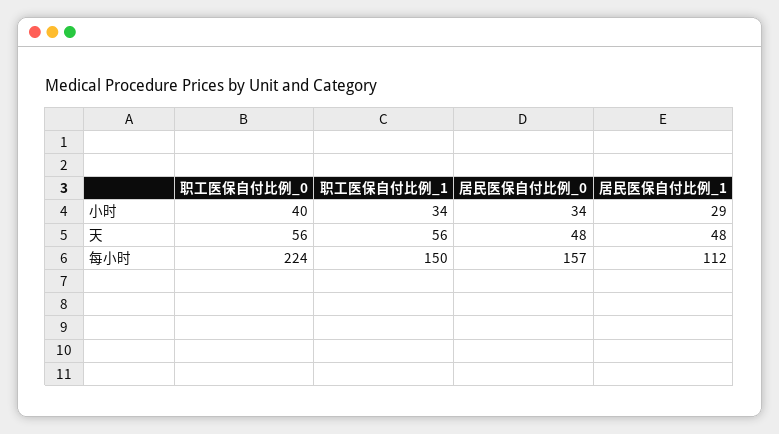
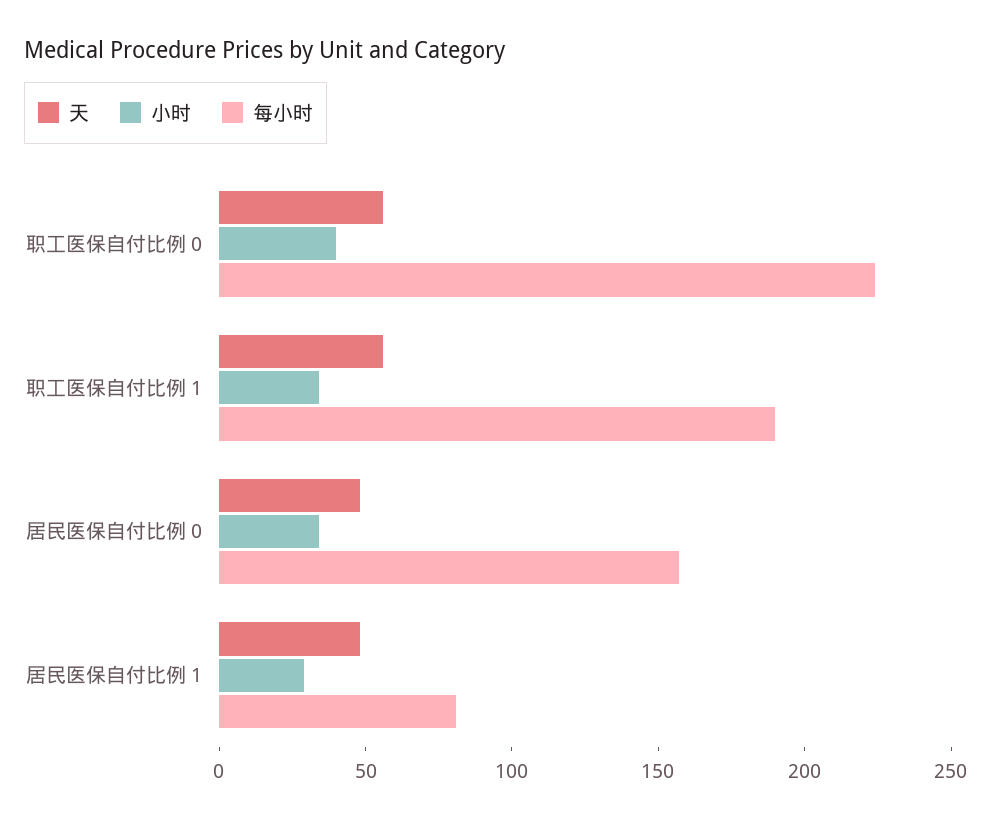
每小时, 职工医保自付比例_1: 150 -> 190
每小时, 居民医保自付比例_1: 112 -> 80

